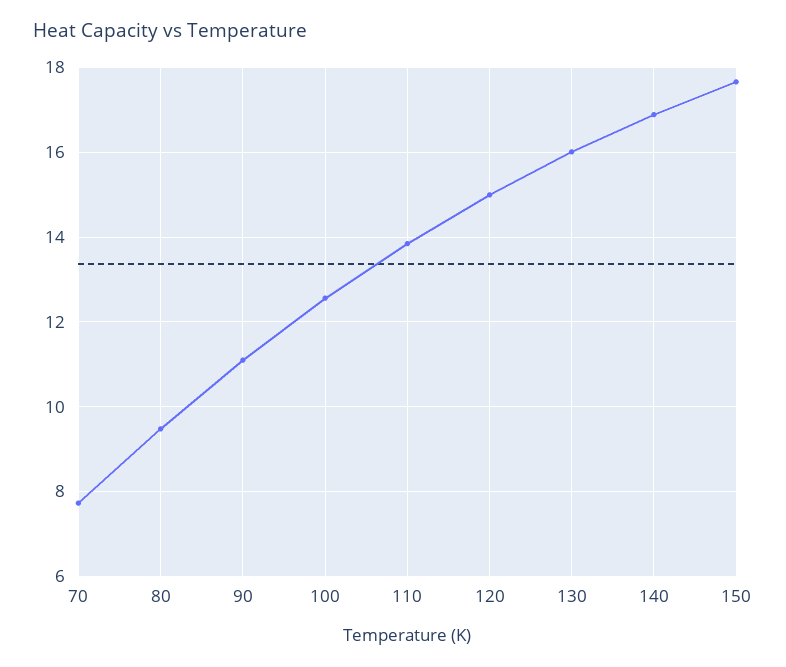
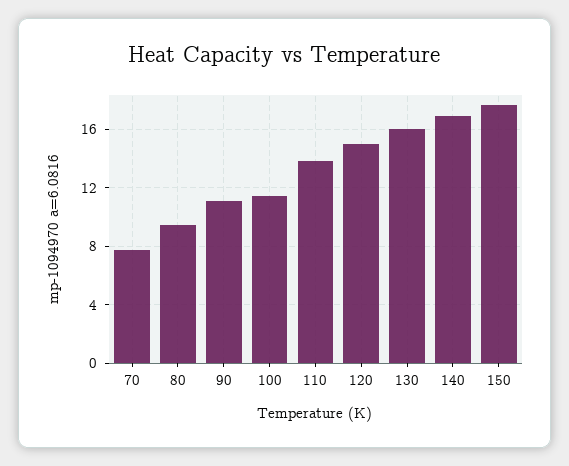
100: 12.6 -> 11.5

